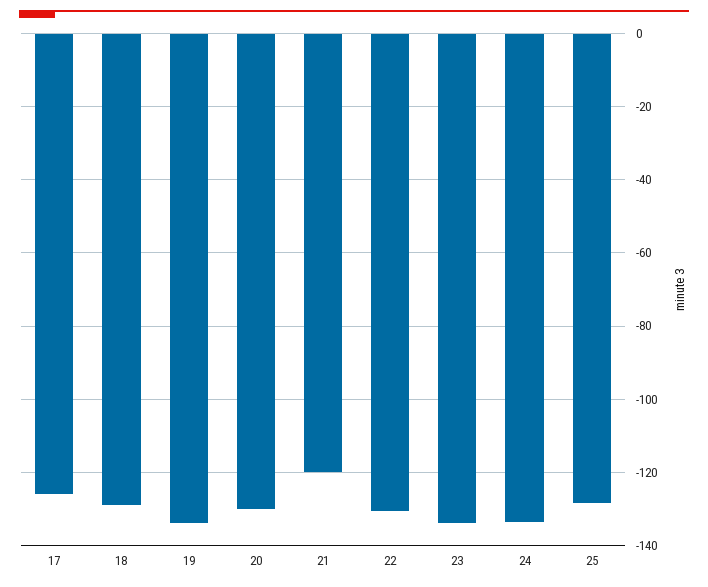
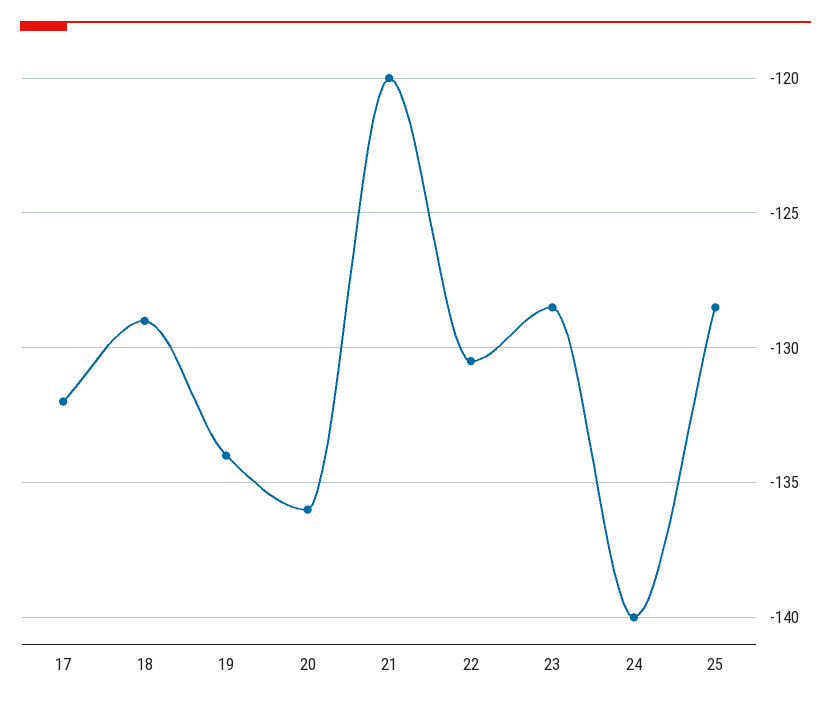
17: -126 -> -132
20: -130 -> -136
23: -134 -> -128.5
24: -134 -> -140

